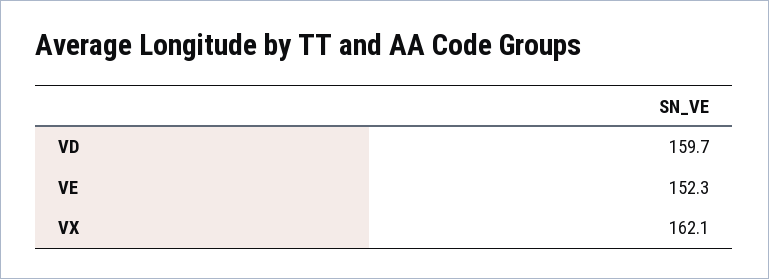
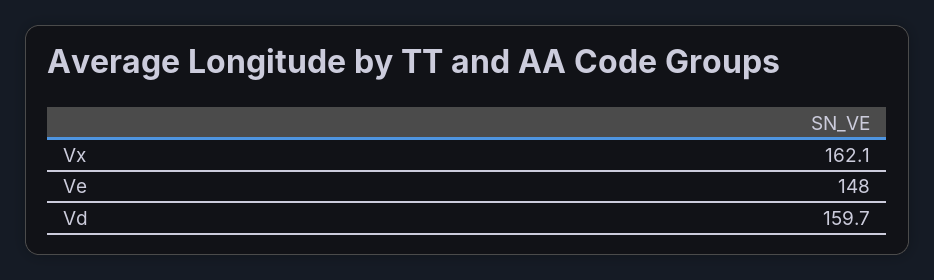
VE: 152.3 -> 148

